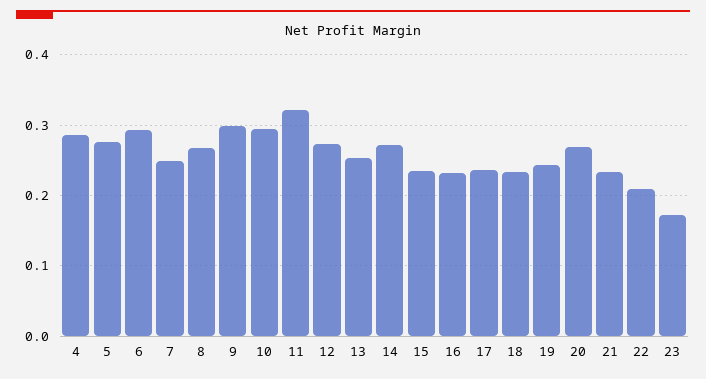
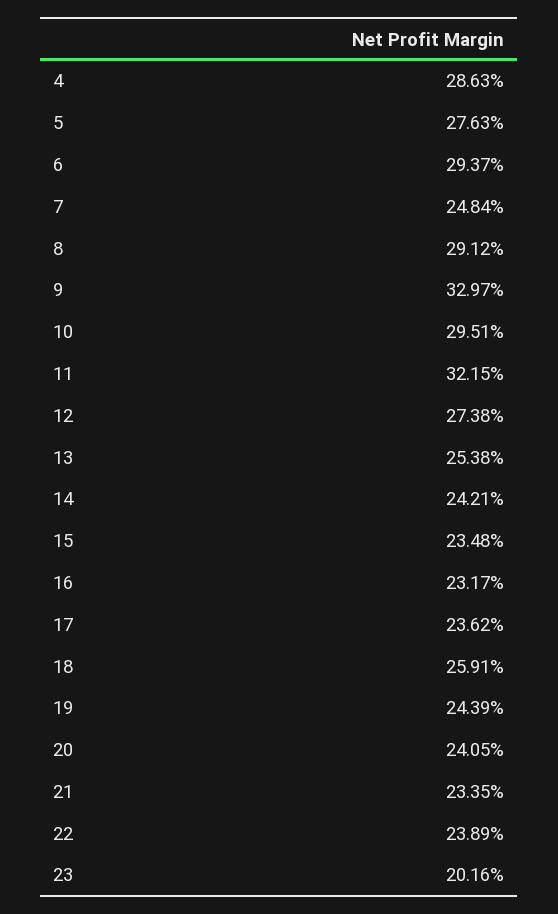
8: 0.27 -> 0.2912
9: 0.3 -> 0.3297
14: 0.27 -> 0.2421
18: 0.23 -> 0.2591
20: 0.27 -> 0.2405
22: 0.21 -> 0.2389
23: 0.17 -> 0.2016

